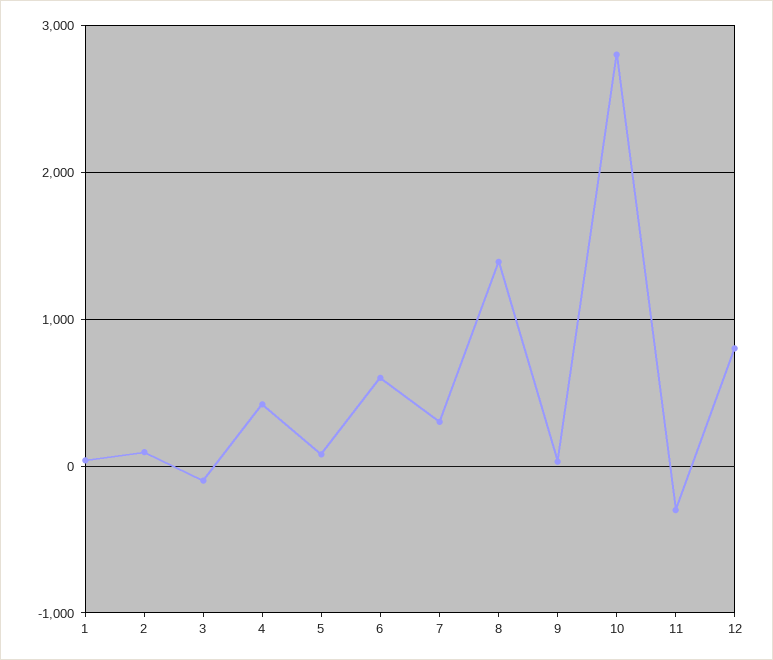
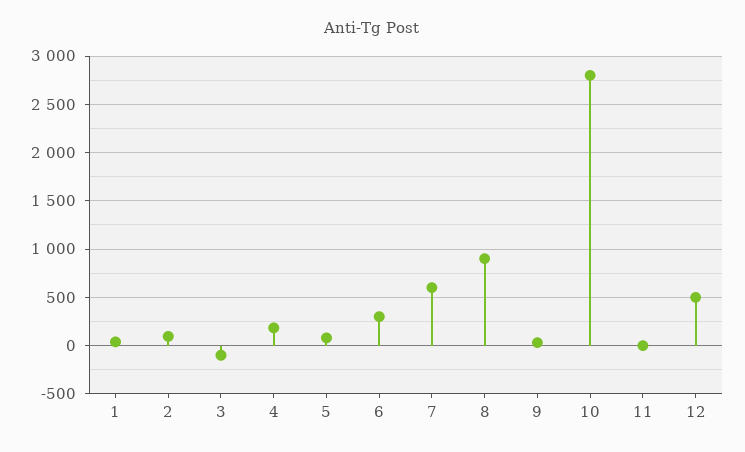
4: 400 -> 200
6: 600 -> 300
7: 300 -> 600
8: 1400 -> 900
11: -300 -> 0
12: 800 -> 500

